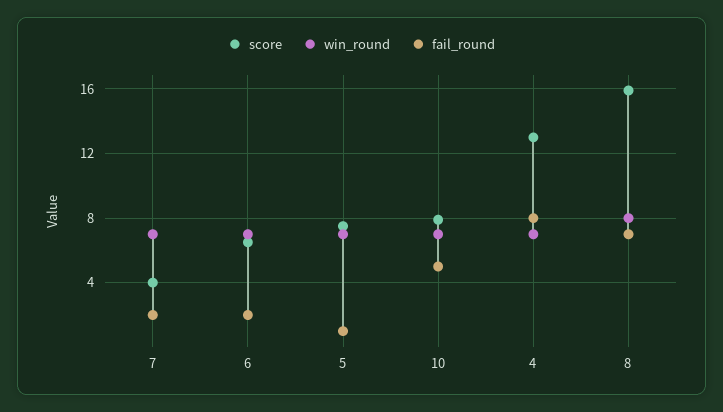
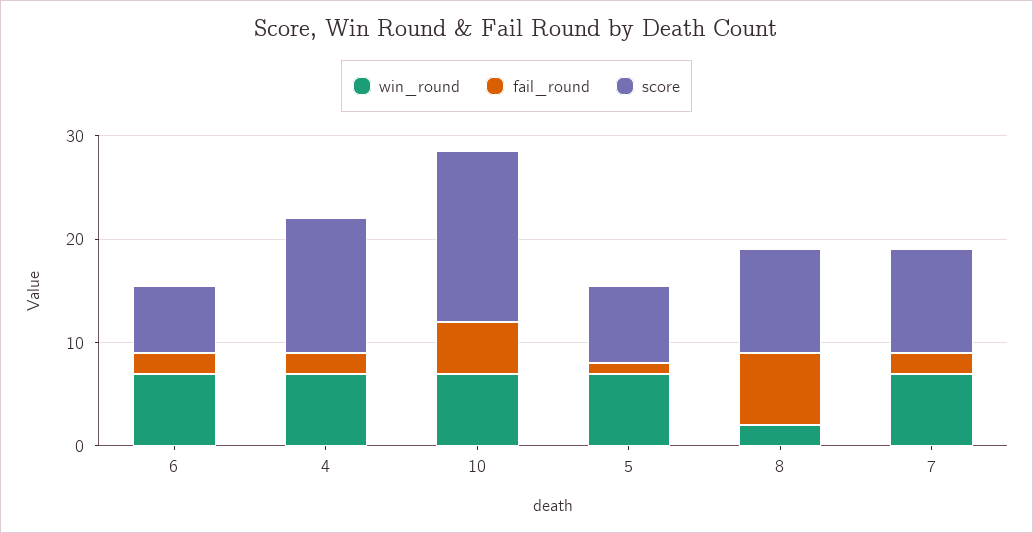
score, 7: 4 -> 10
score, 10: 8 -> 16
fail_round, 4: 8 -> 2
score, 8: 16 -> 10
win_round, 8: 8 -> 2

